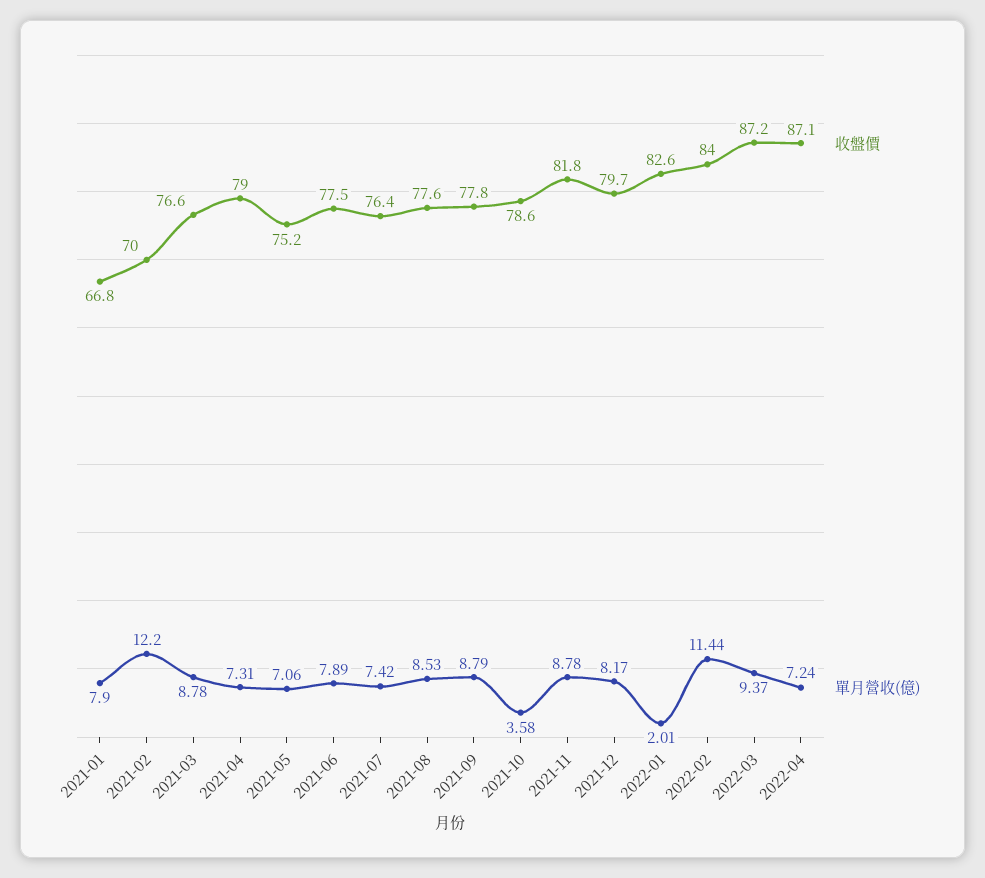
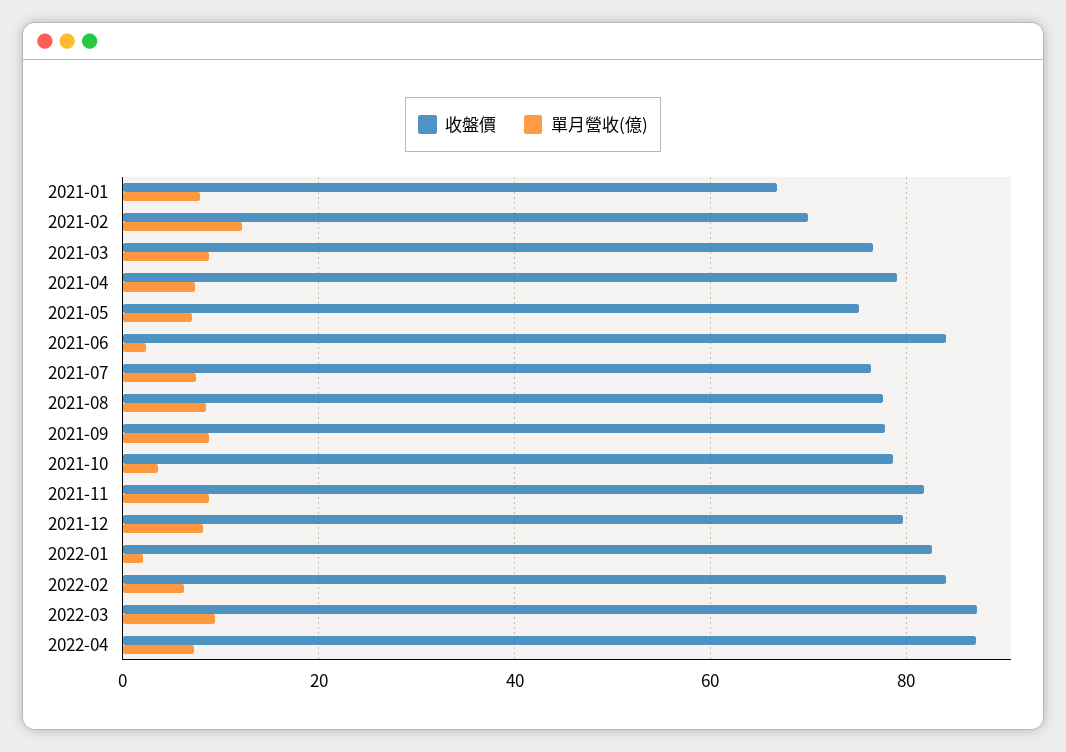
收盤價, 2021-06: 77.5 -> 84
單月營收(億), 2021-06: 7.89 -> 2
單月營收(億), 2022-02: 11.44 -> 6

